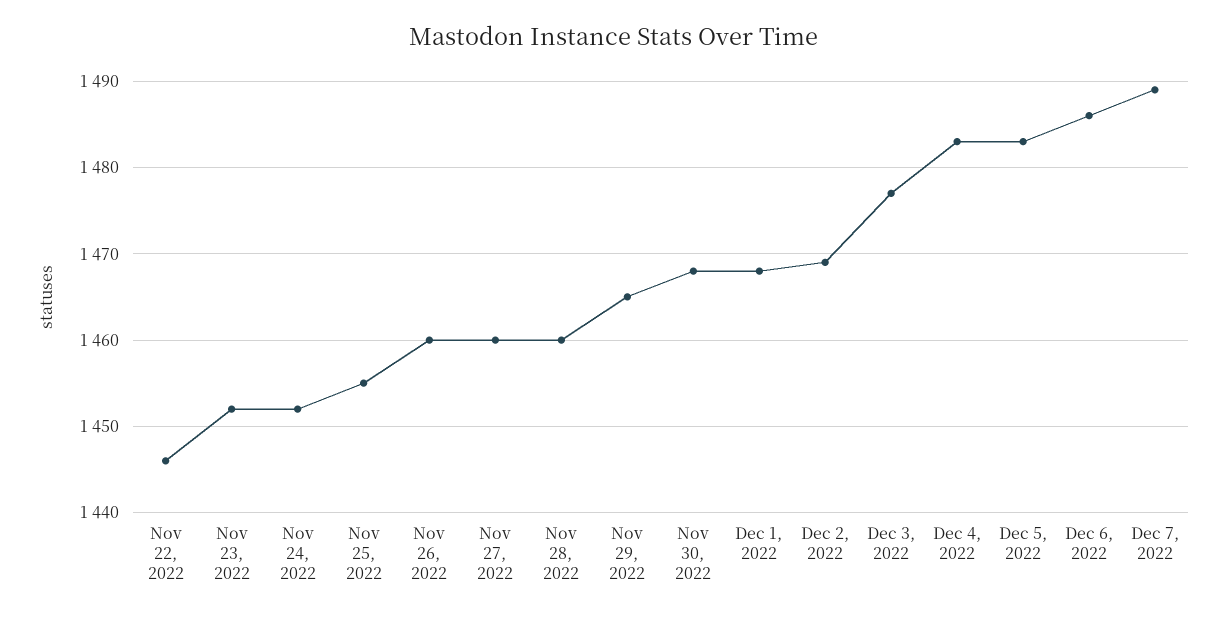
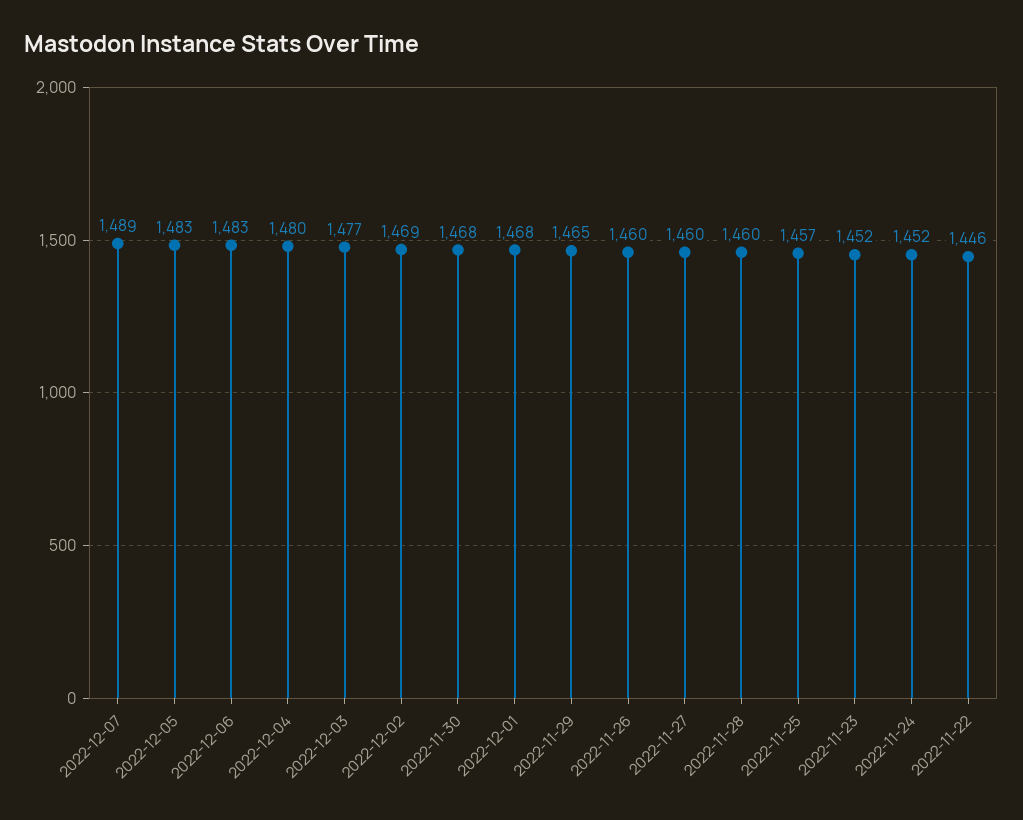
Nov 25, 2022: 1455 -> 1457
Dec 4, 2022: 1483 -> 1480
Dec 6, 2022: 1486 -> 1483

